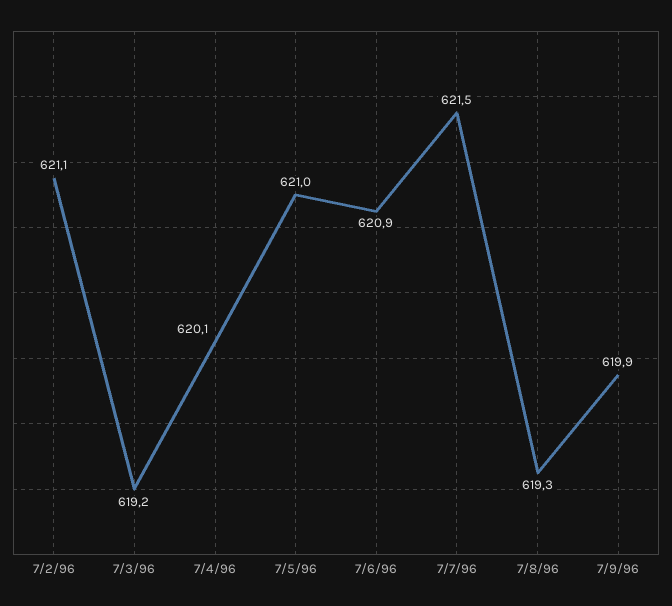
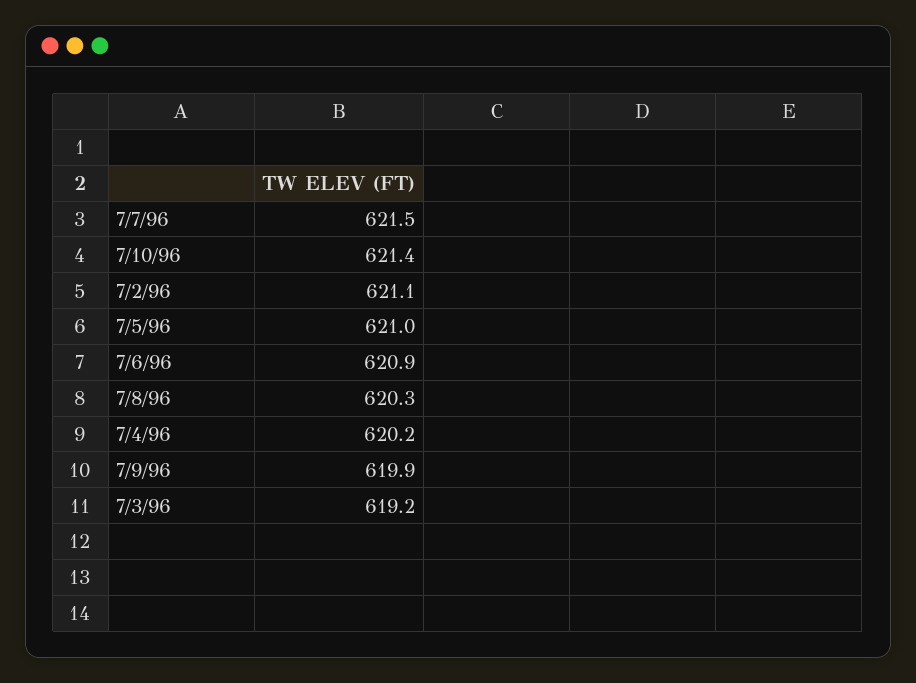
7/4/96: 620.1 -> 620.2
7/8/96: 619.3 -> 620.3
7/10/96: none -> 621.4

